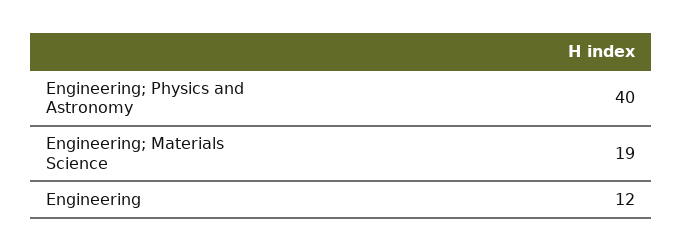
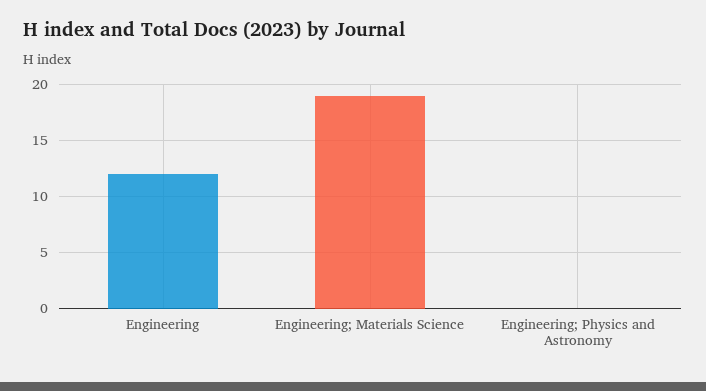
Engineering; Physics and Astronomy: 40 -> 0

